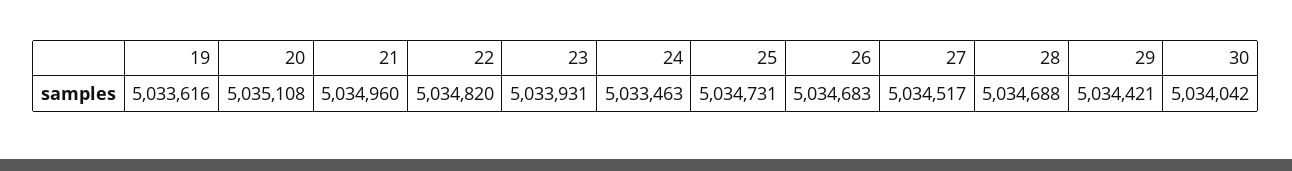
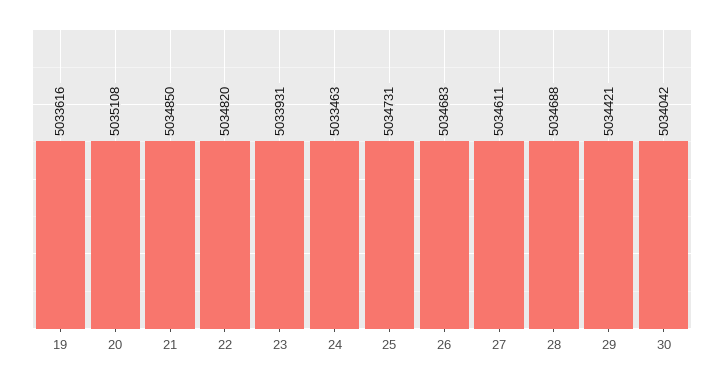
21: 5034960 -> 5034850
27: 5034517 -> 5034611

